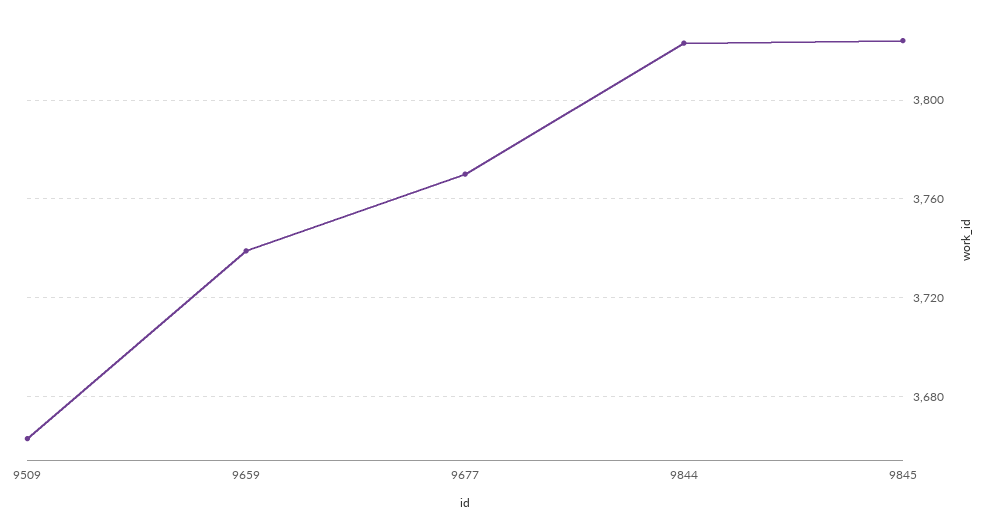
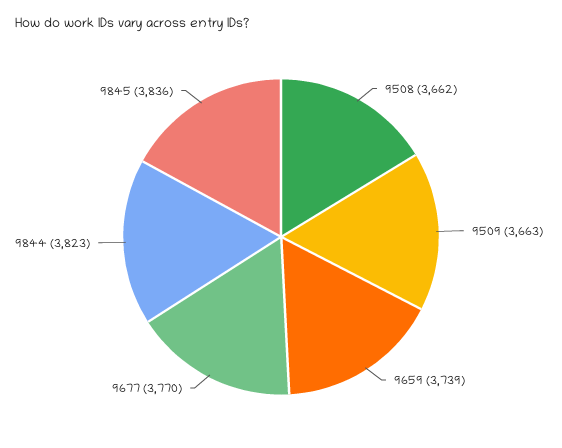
9845: 3825 -> 3836
9508: none -> 3662

